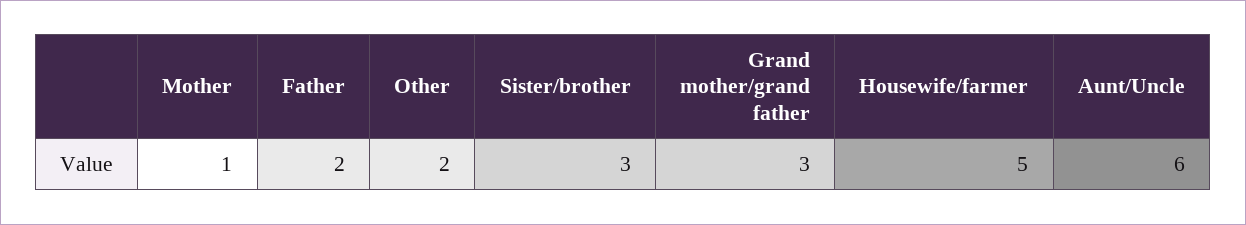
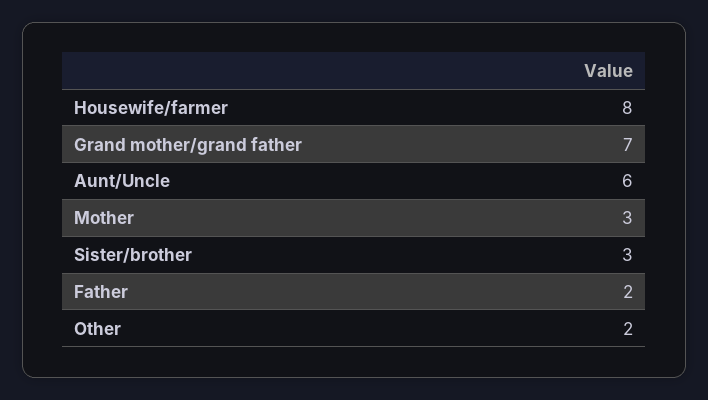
Mother: 1 -> 3
Grand mother/grand father: 3 -> 7
Housewife/farmer: 5 -> 8

